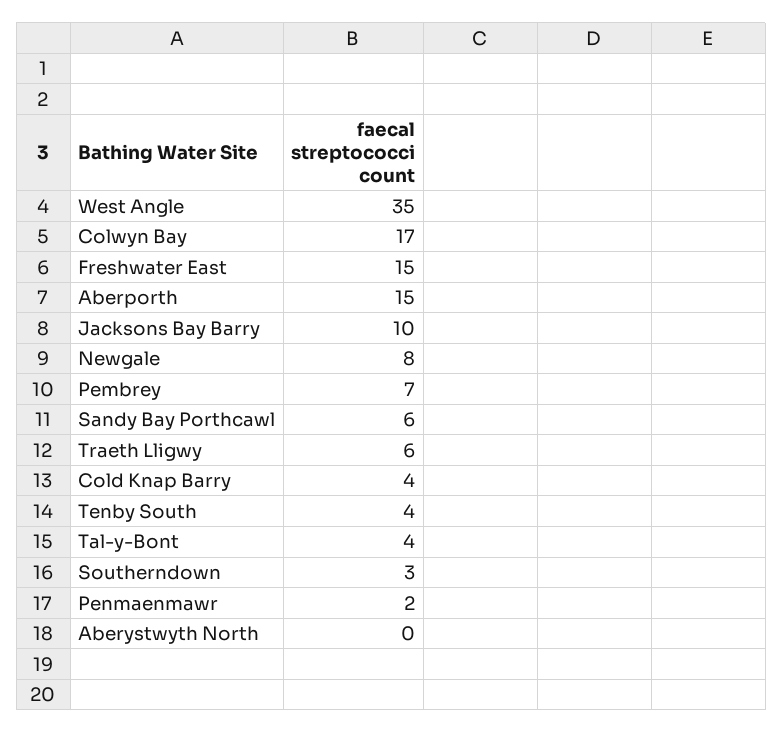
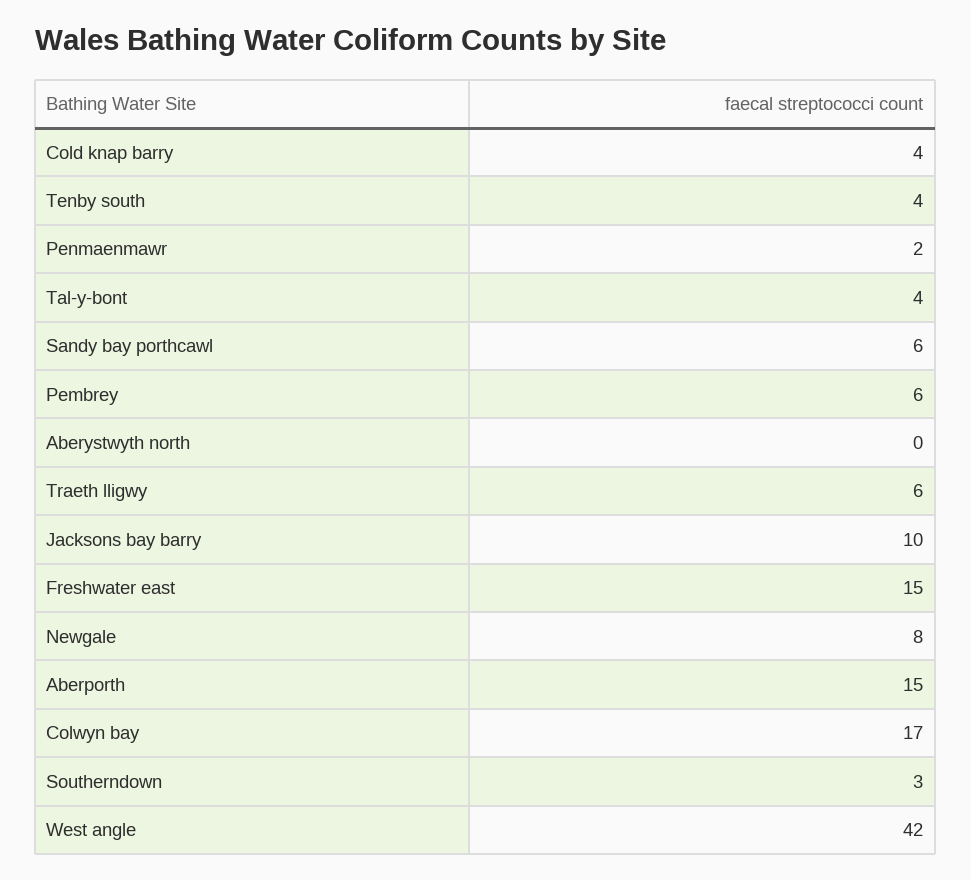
West Angle: 35 -> 42
Pembrey: 7 -> 6

